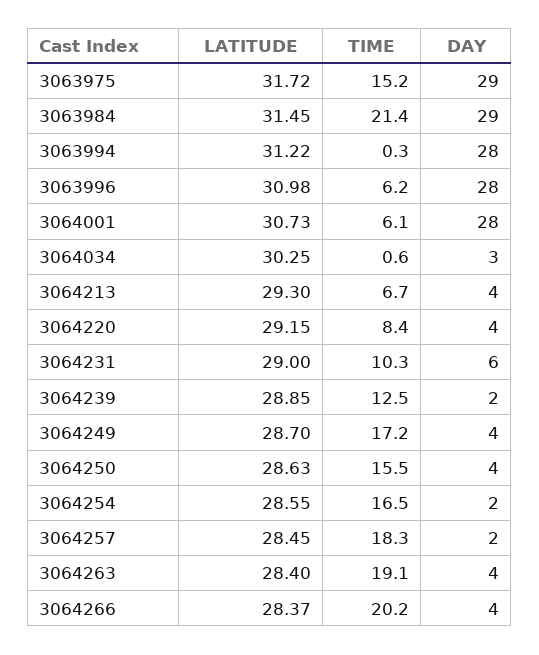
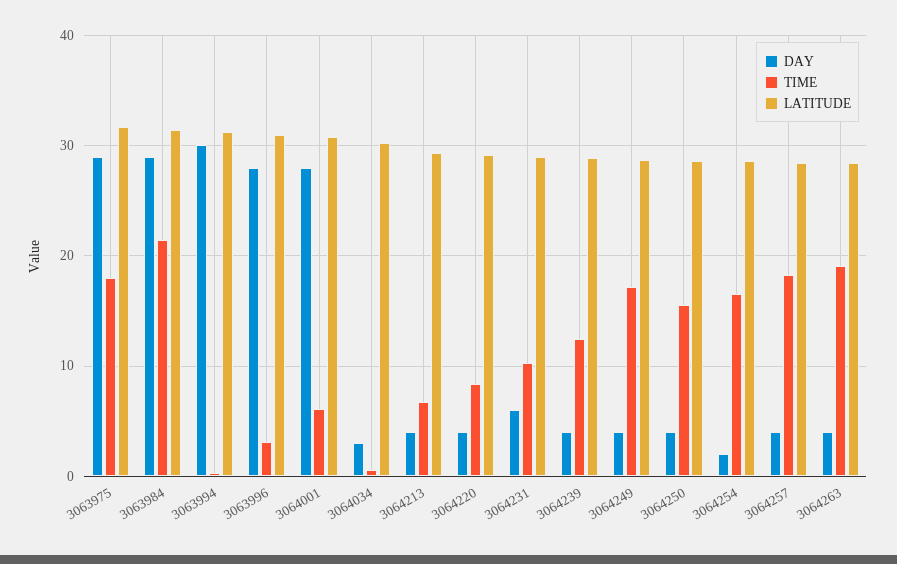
TIME, 3063975: 15.2 -> 18
DAY, 3063994: 28 -> 30
TIME, 3063996: 6.2 -> 3
DAY, 3064239: 2 -> 4
DAY, 3064257: 2 -> 4
LATITUDE, 3064266: 28.37 -> none
TIME, 3064266: 20.2 -> none
DAY, 3064266: 4 -> none

